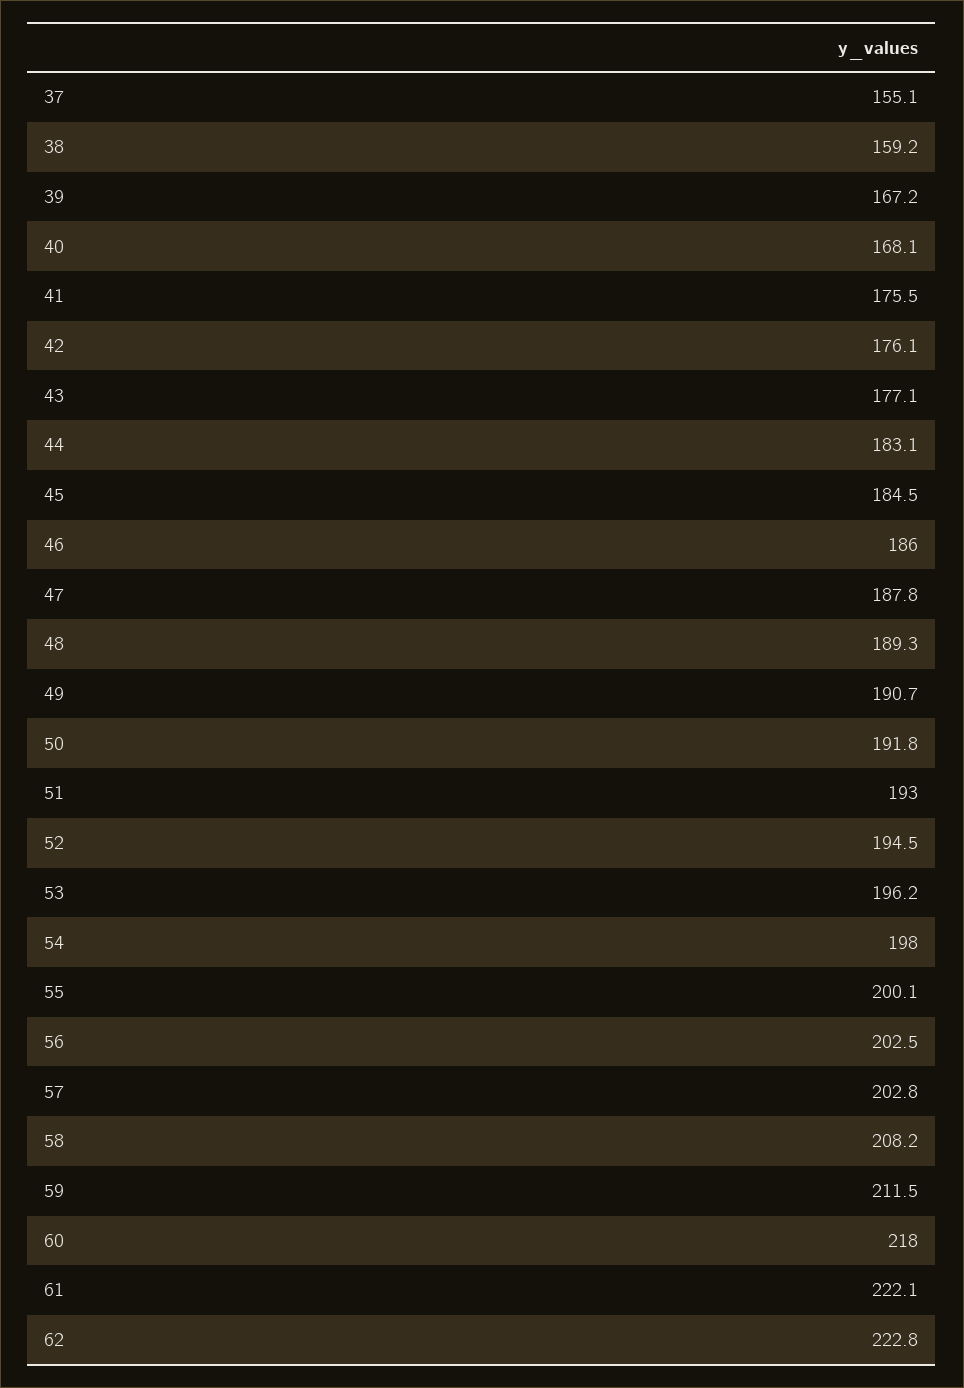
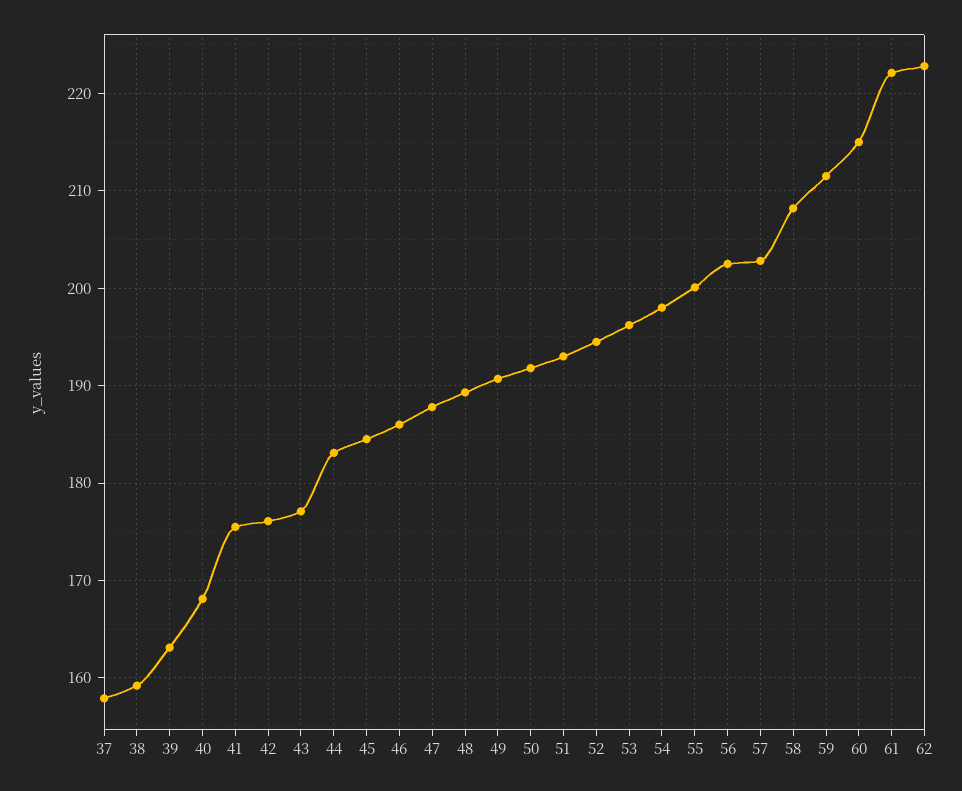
37: 155.1 -> 158
39: 167.2 -> 163
60: 218 -> 215

